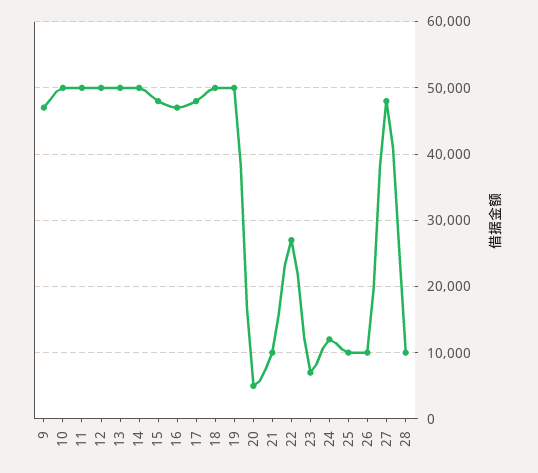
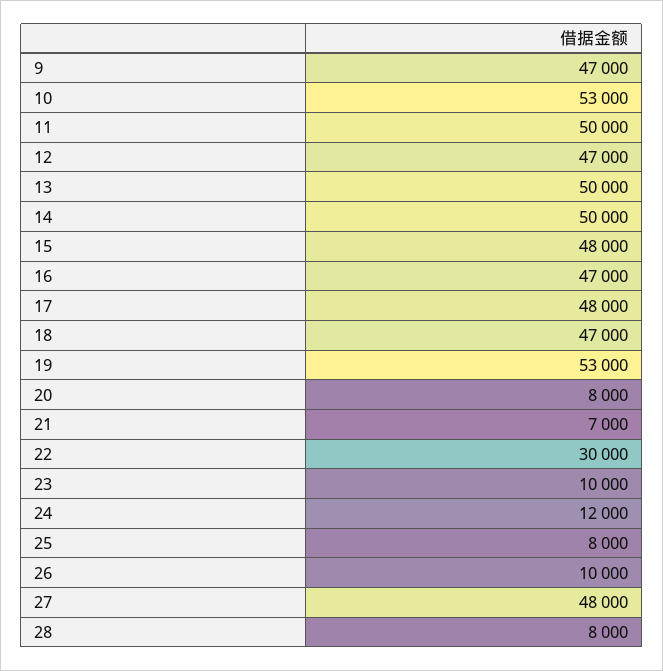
10: 50000 -> 53000
12: 50000 -> 47000
18: 50000 -> 47000
19: 50000 -> 53000
20: 5000 -> 8000
21: 10000 -> 7000
22: 27000 -> 30000
23: 7000 -> 10000
25: 10000 -> 8000
28: 10000 -> 8000

